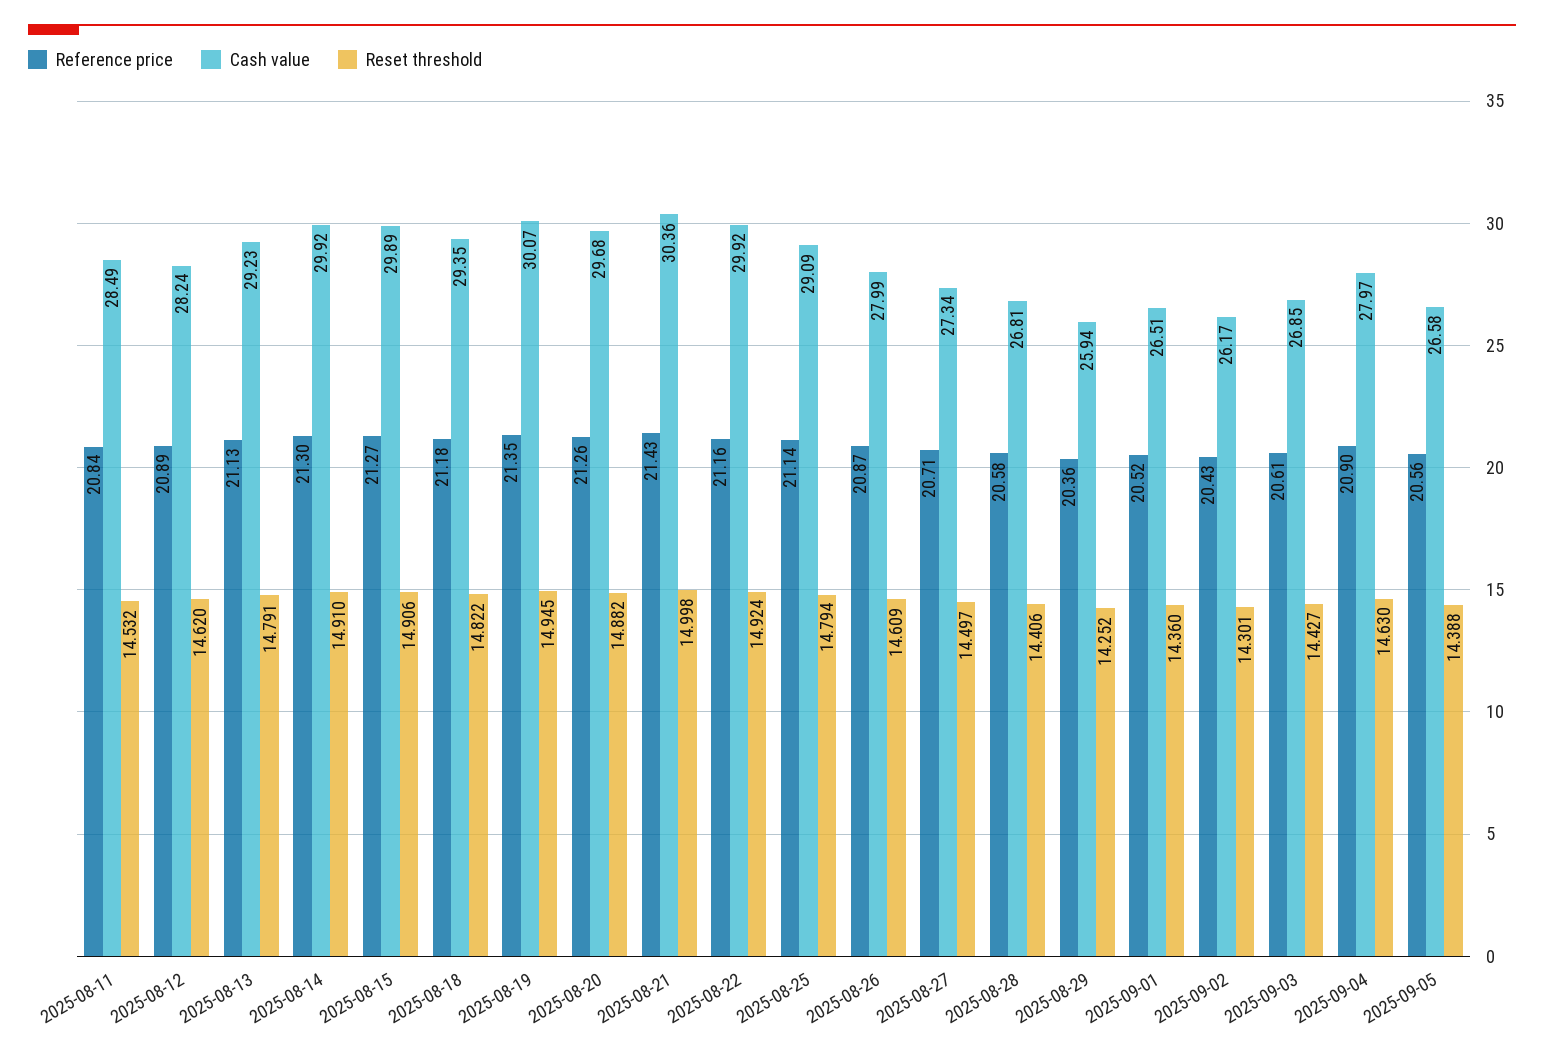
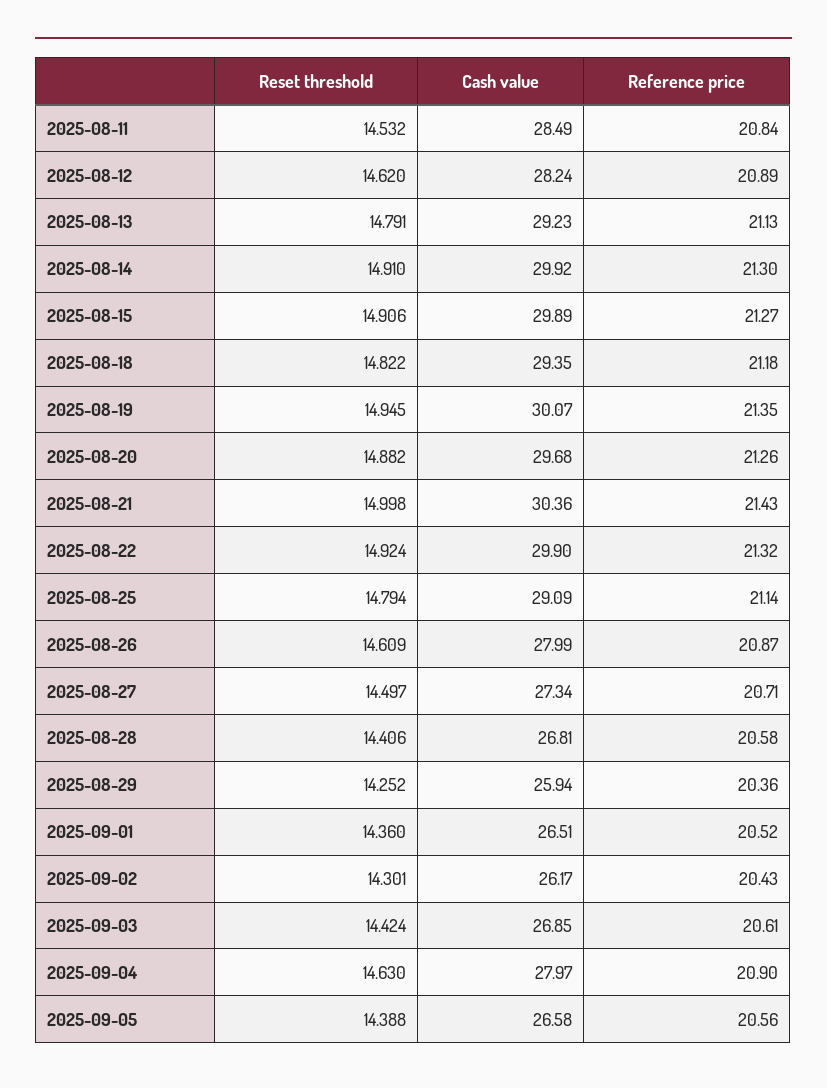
Reference price, 2025-08-22: 21.16 -> 21.32
Cash value, 2025-08-22: 29.92 -> 29.9
Reset threshold, 2025-09-03: 14.427 -> 14.424

